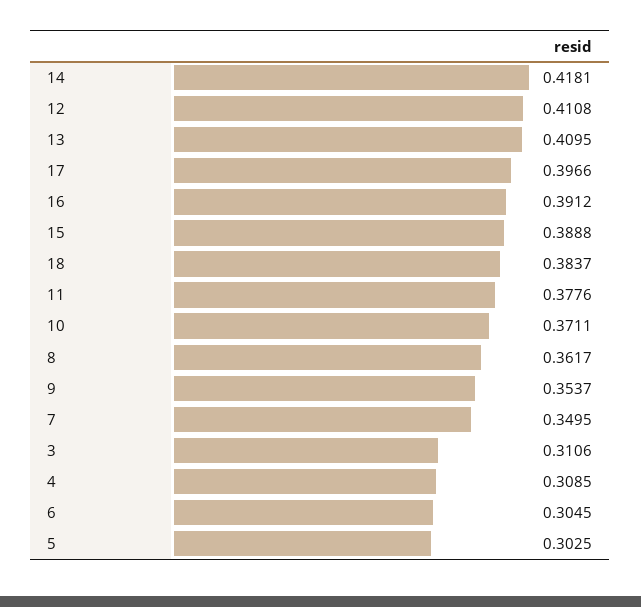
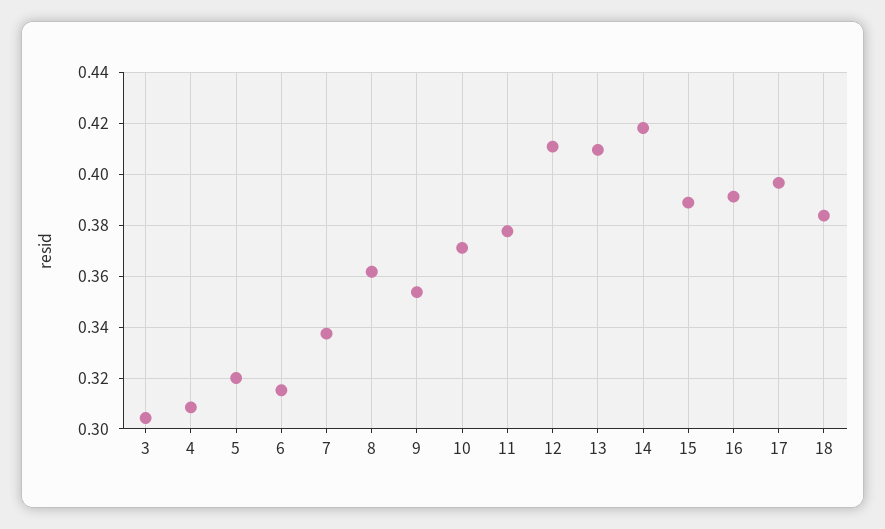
7: 0.3495 -> 0.3375
3: 0.3106 -> 0.305
6: 0.3045 -> 0.315
5: 0.3025 -> 0.32

